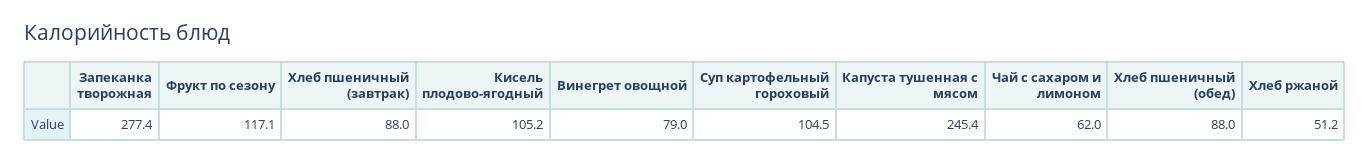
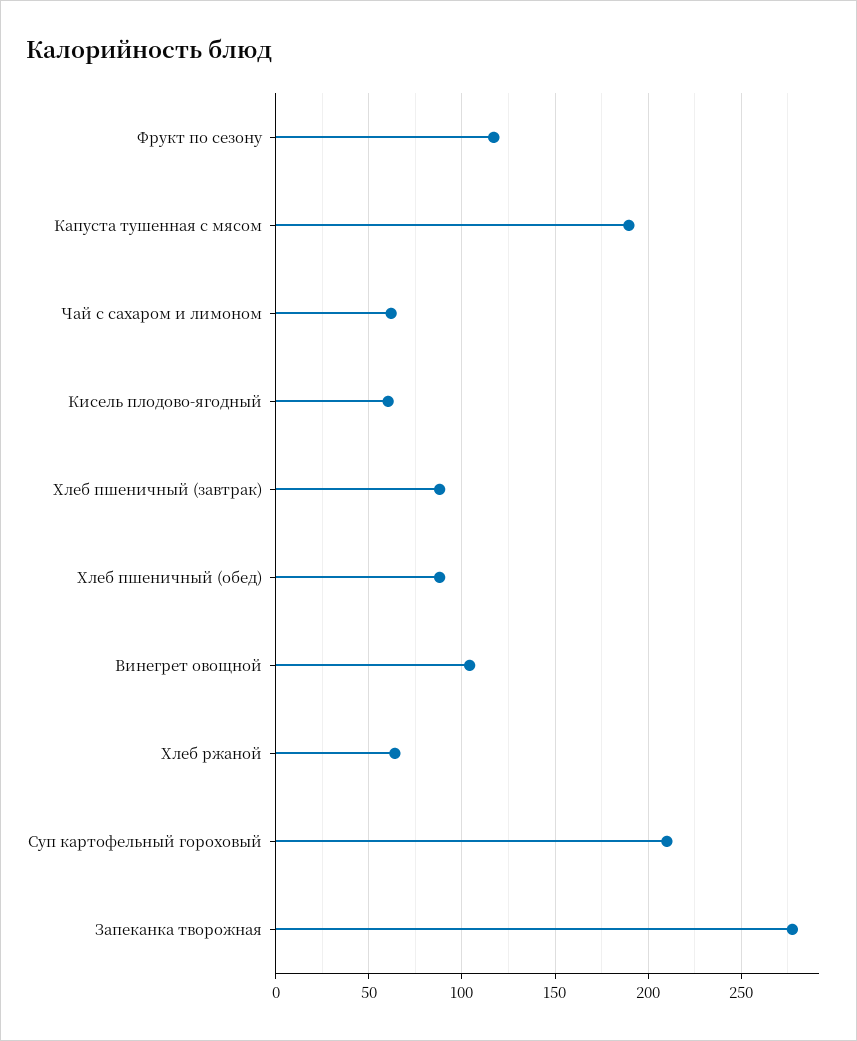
Кисель плодово-ягодный: 105.2 -> 60
Винегрет овощной: 79 -> 105
Суп картофельный гороховый: 104.5 -> 210
Капуста тушенная с мясом: 245.4 -> 190
Хлеб ржаной: 51.2 -> 65

